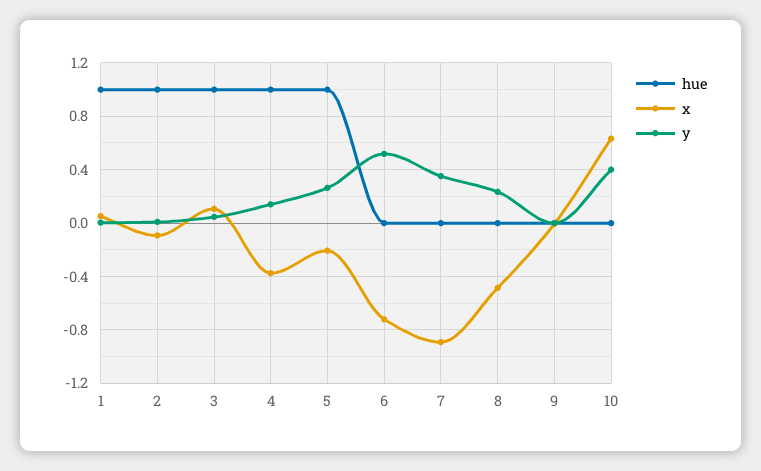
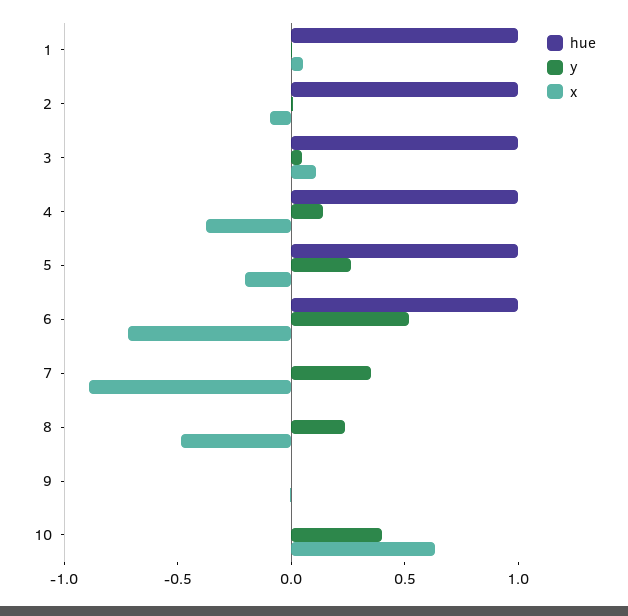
hue, 6: 0 -> 1

